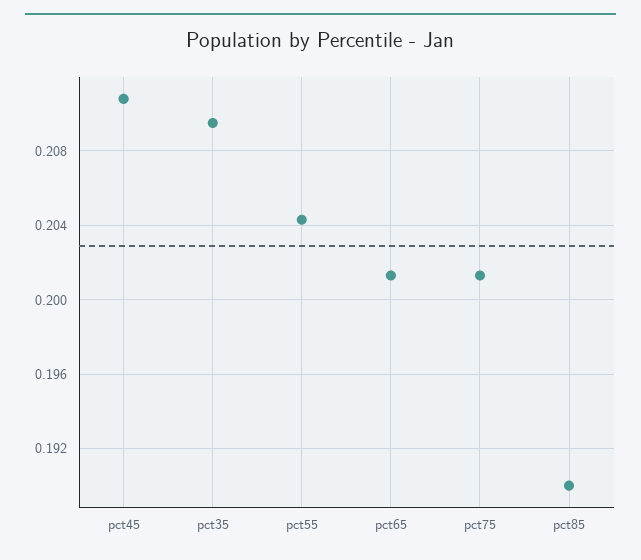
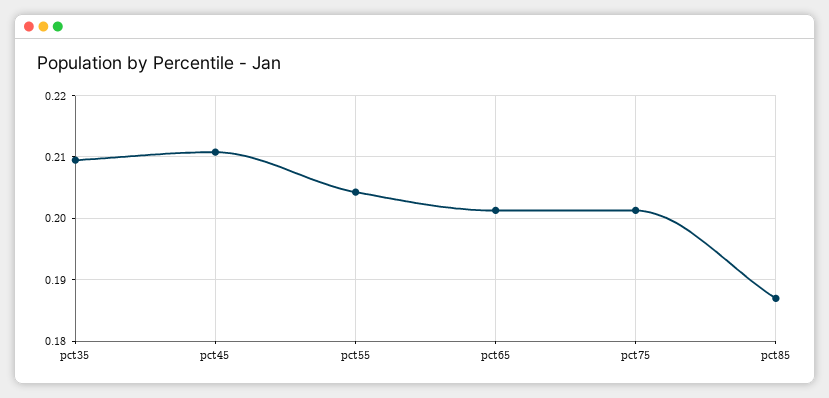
pct85: 0.19 -> 0.187

